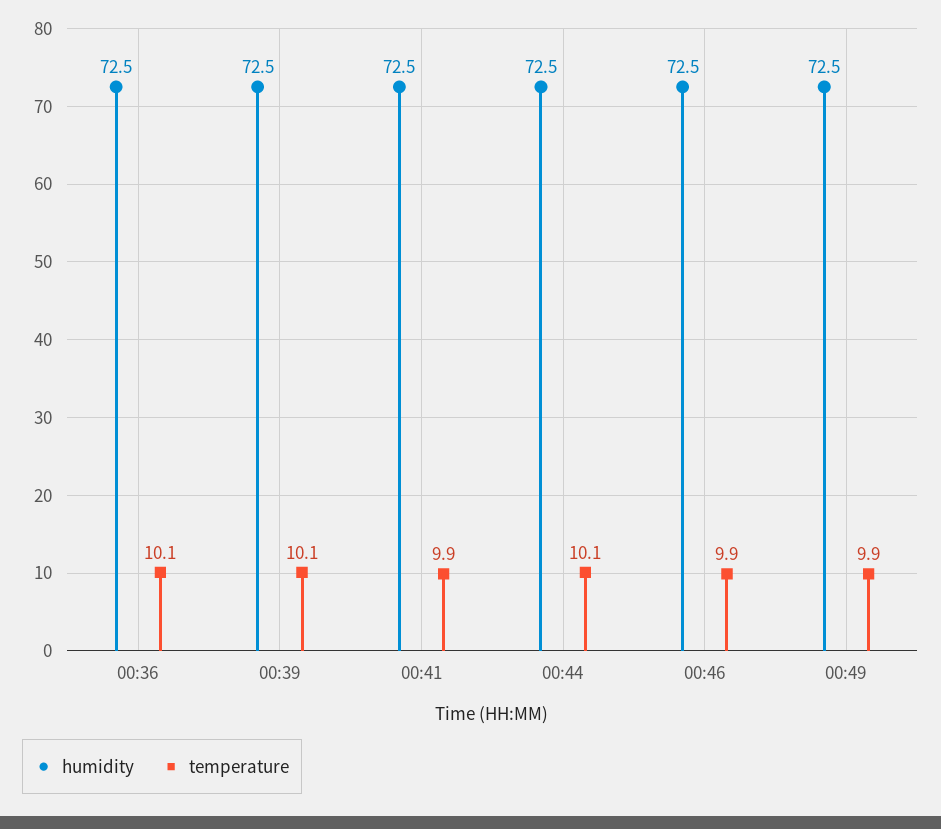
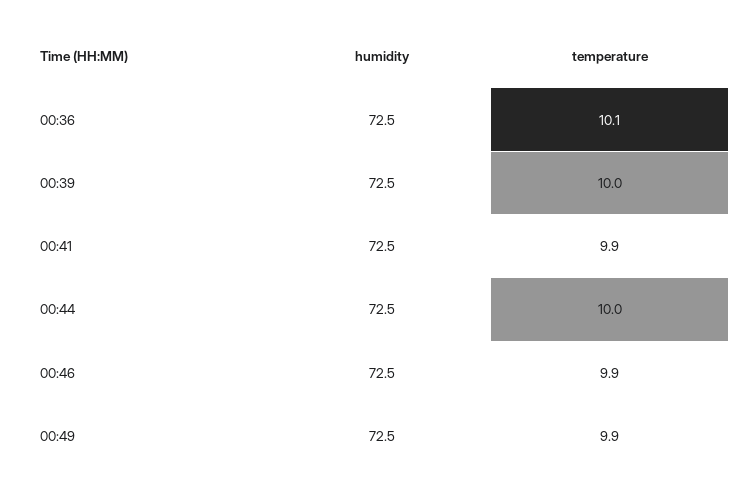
temperature, 00:39: 10.1 -> 10
temperature, 00:44: 10.1 -> 10

